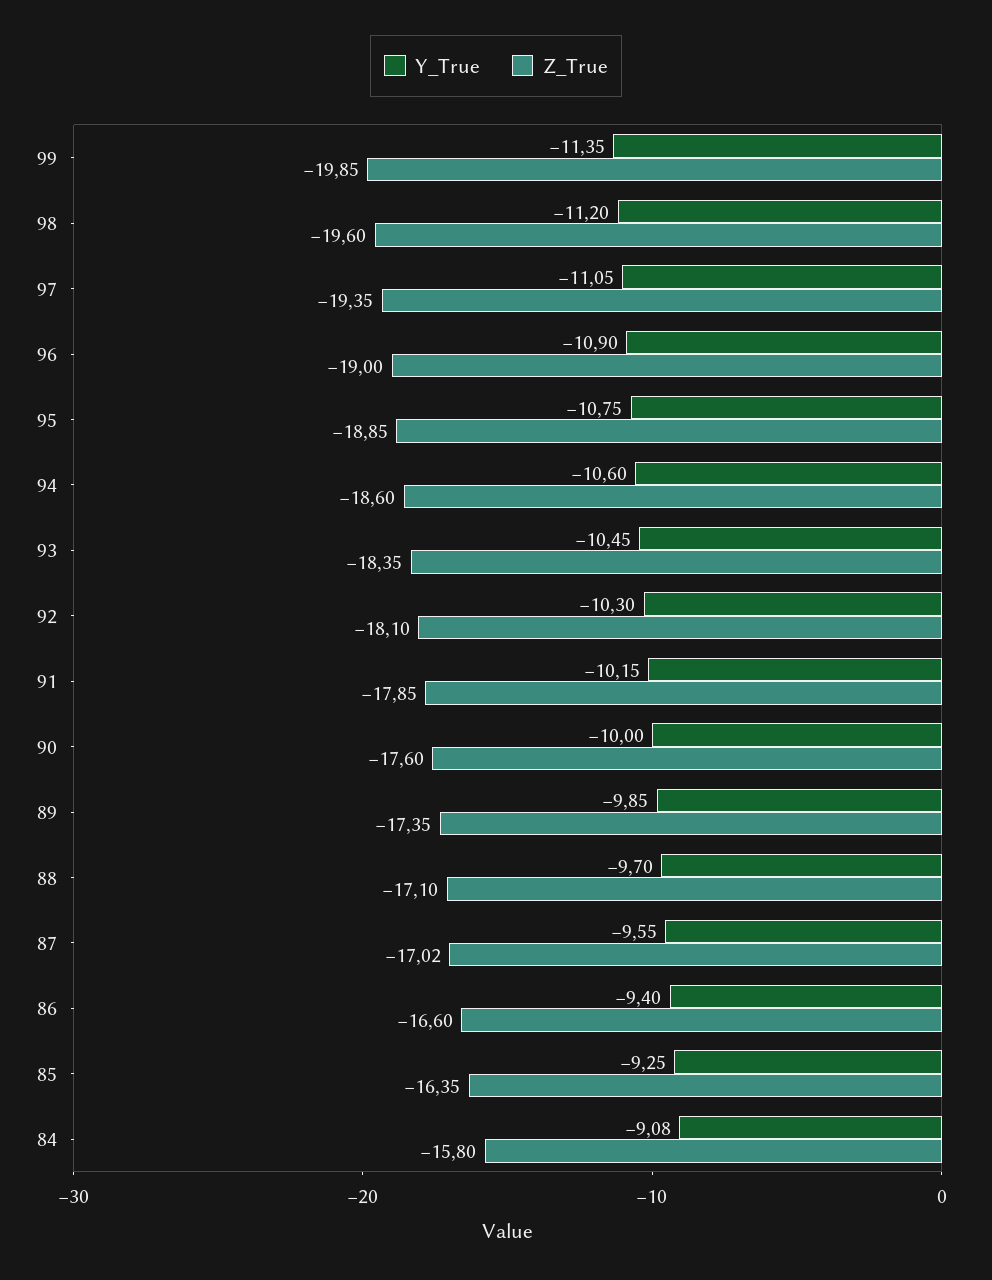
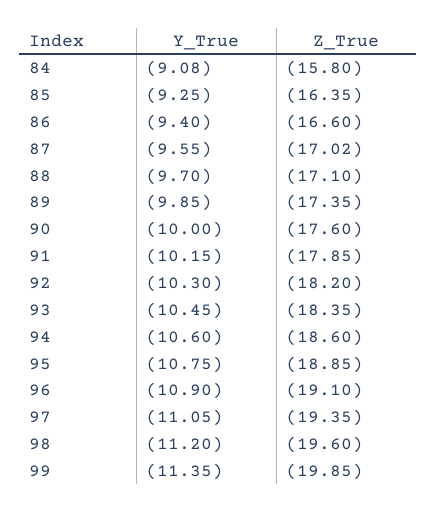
Z_True, 96: -19 -> -19.1
Z_True, 92: -18.1 -> -18.2

